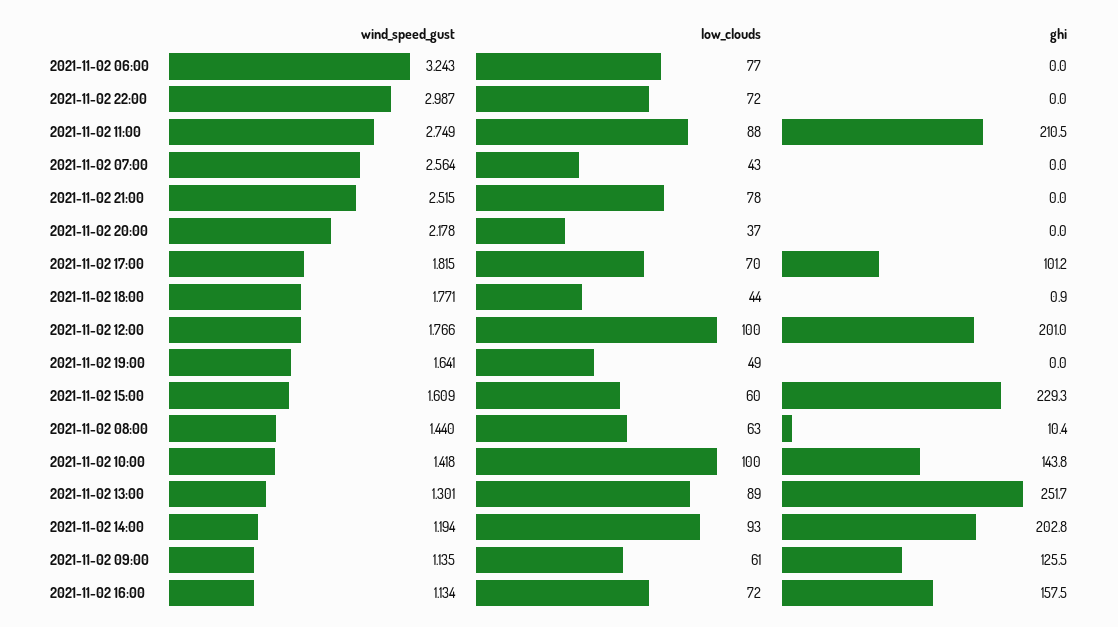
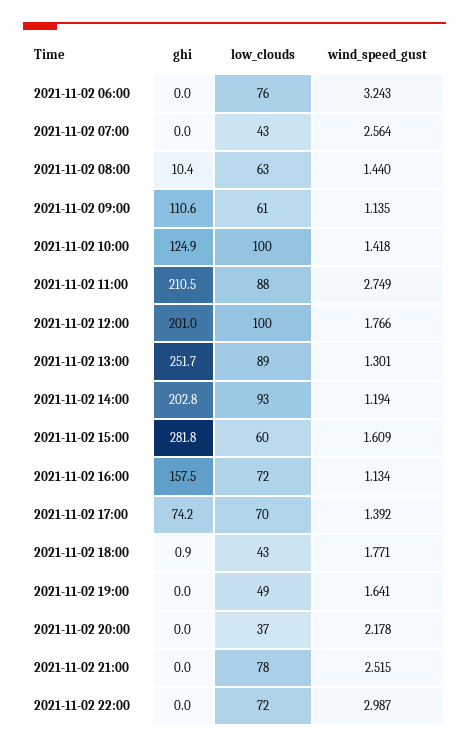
low_clouds, 2021-11-02 06:00: 77 -> 76
wind_speed_gust, 2021-11-02 17:00: 1.815 -> 1.392
ghi, 2021-11-02 17:00: 101.2 -> 74.2
low_clouds, 2021-11-02 18:00: 44 -> 43
ghi, 2021-11-02 15:00: 229.3 -> 281.8
ghi, 2021-11-02 10:00: 143.8 -> 124.9
ghi, 2021-11-02 09:00: 125.5 -> 110.6

